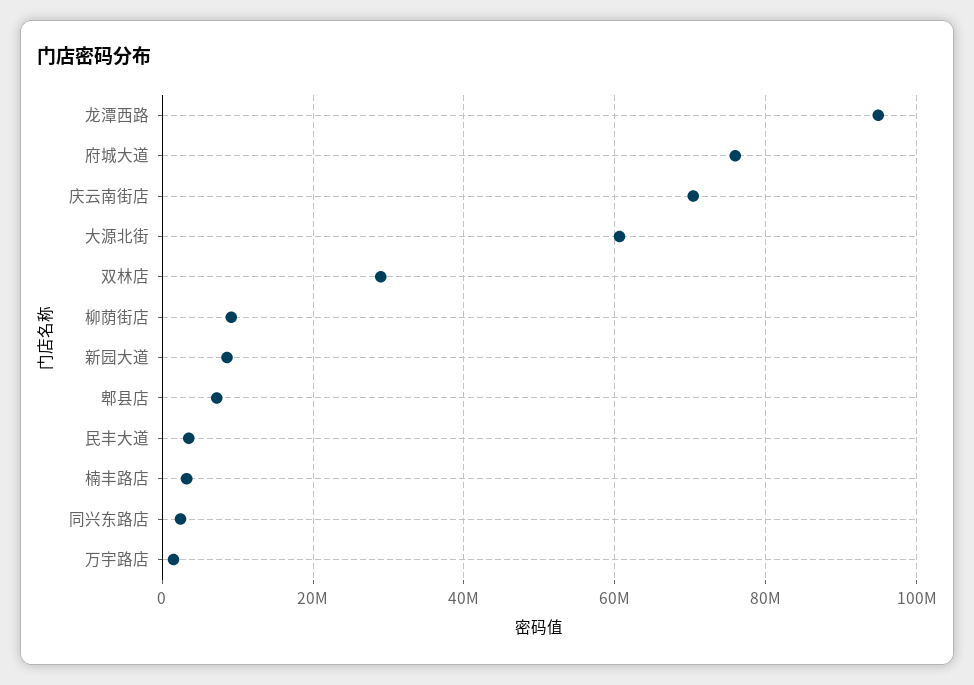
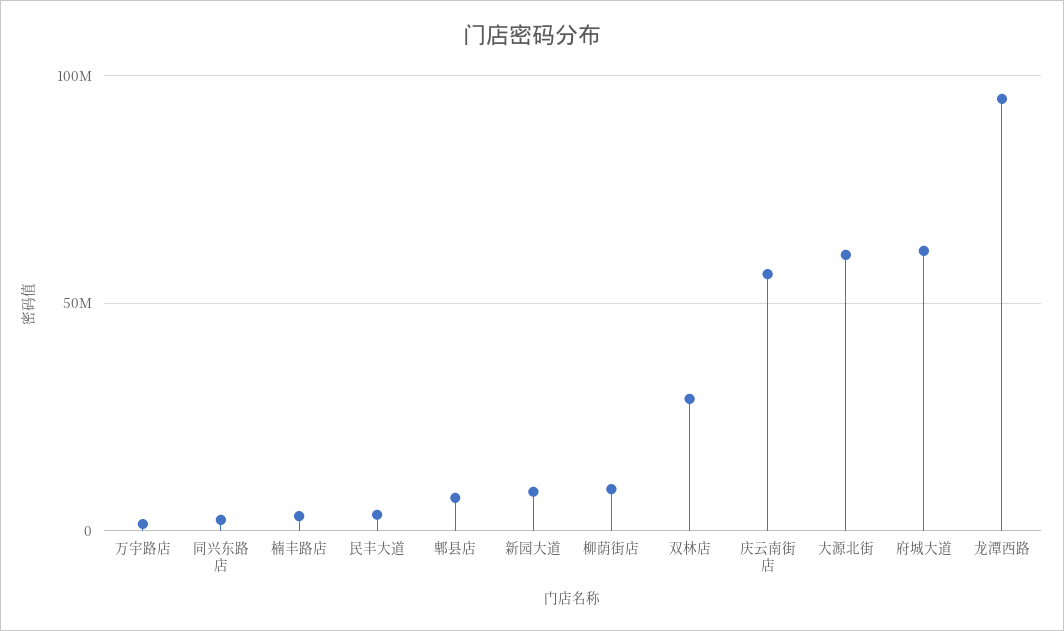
府城大道: 76000000 -> 60000000
庆云南街店: 70000000 -> 55000000

